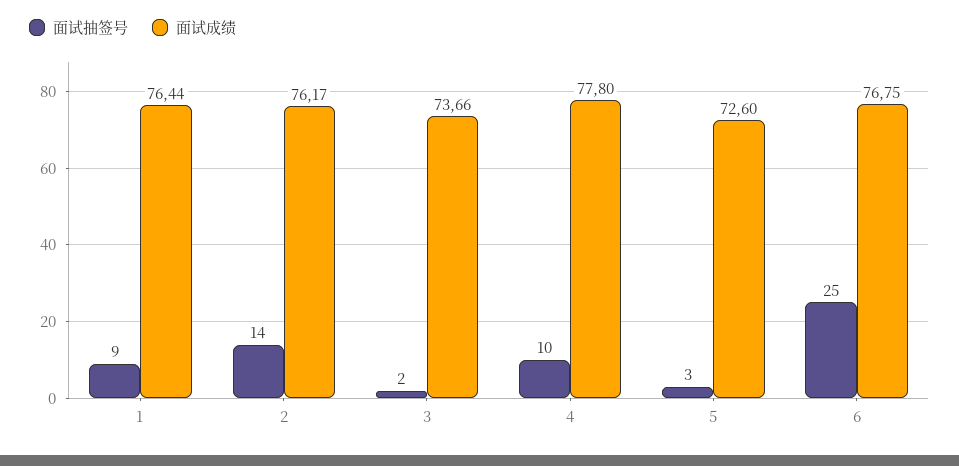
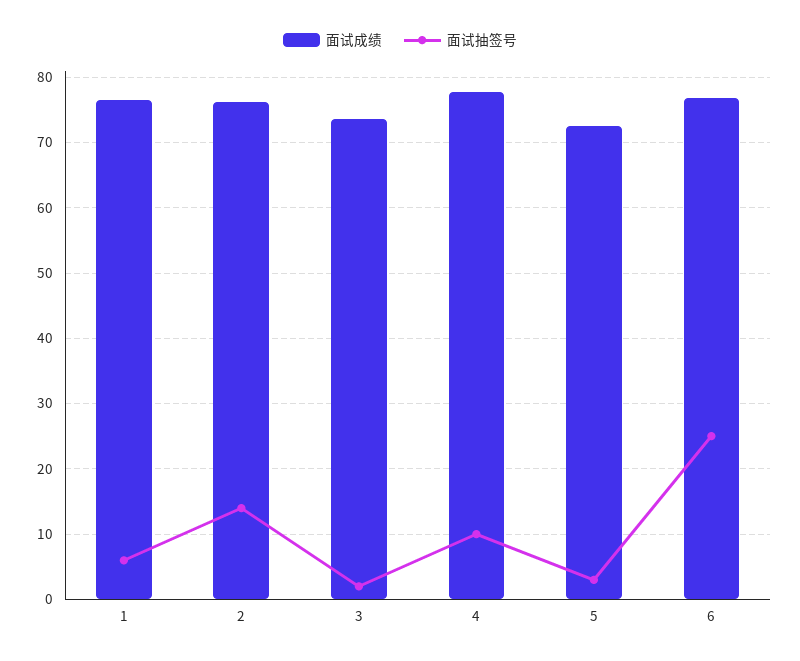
面试抽签号, 1: 9 -> 6

